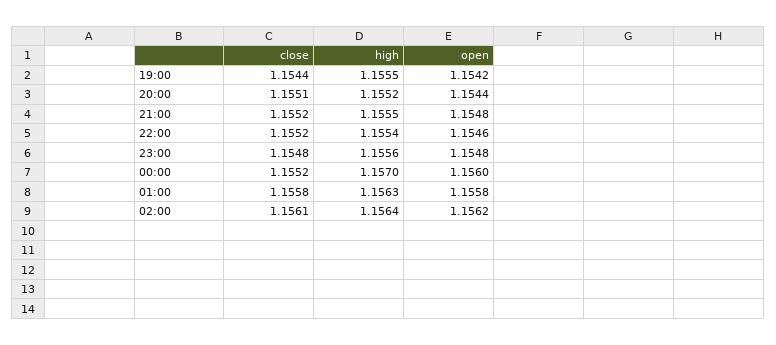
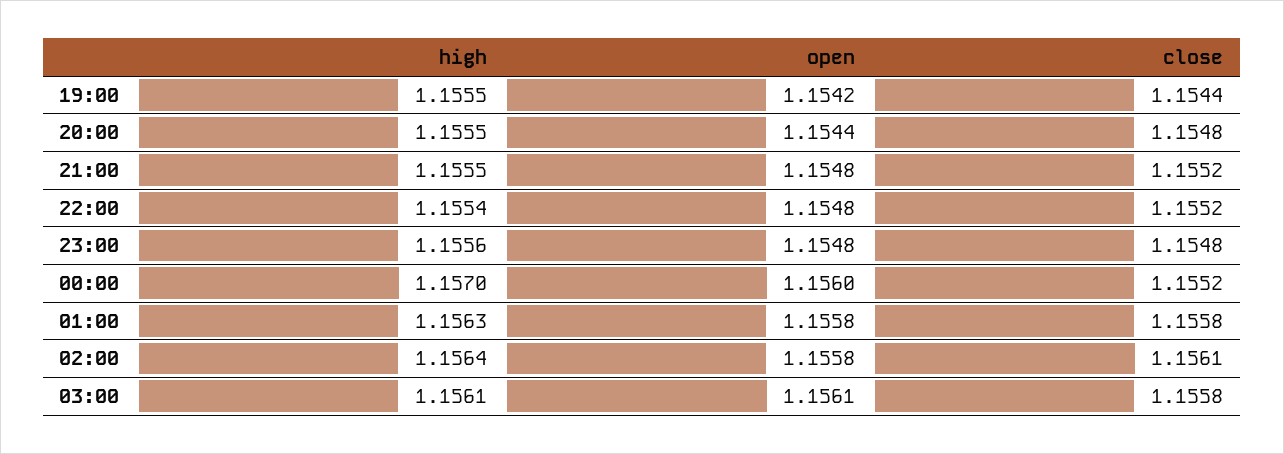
close, 20:00: 1.1551 -> 1.1548
high, 20:00: 1.1552 -> 1.1555
open, 22:00: 1.1546 -> 1.1548
open, 02:00: 1.1562 -> 1.1558
high, 03:00: none -> 1.1561
open, 03:00: none -> 1.1561
close, 03:00: none -> 1.1558

